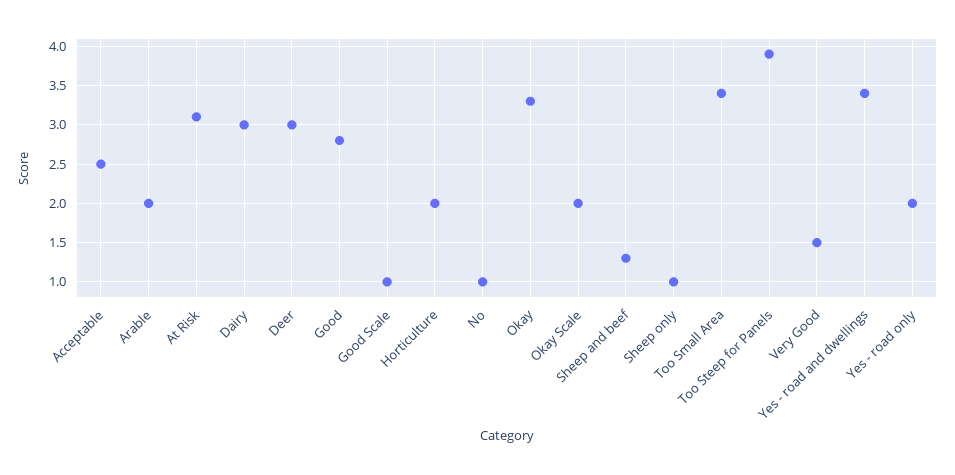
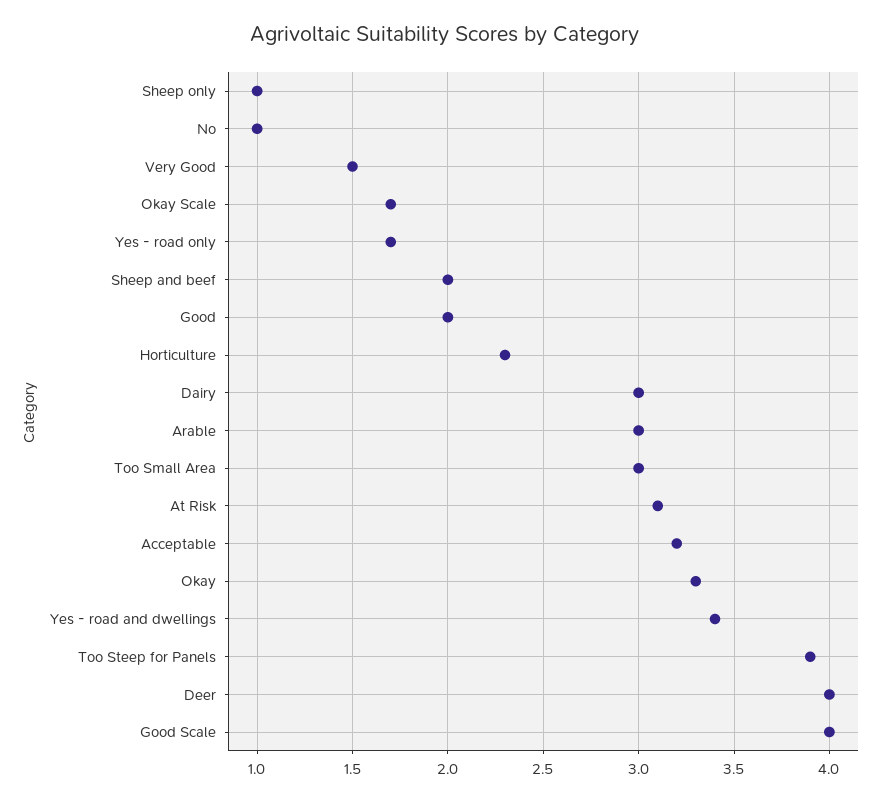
Acceptable: 2.5 -> 3.2
Arable: 2 -> 3
Deer: 3 -> 4
Good: 2.8 -> 2
Good Scale: 1 -> 4
Horticulture: 2 -> 2.3
Okay Scale: 2 -> 1.7
Sheep and beef: 1.3 -> 2
Too Small Area: 3.4 -> 3
Yes - road only: 2 -> 1.7

